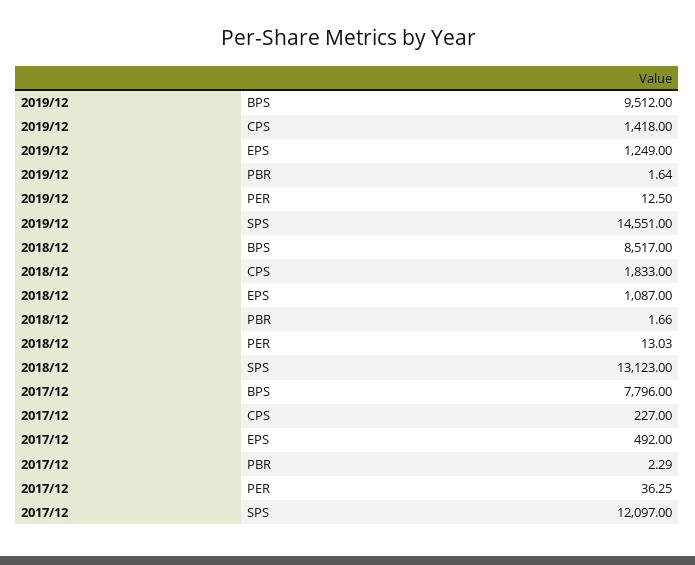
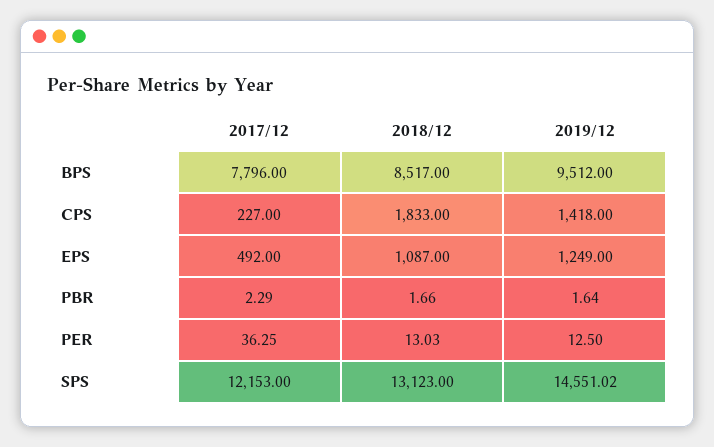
2019/12, SPS: 14551 -> 14551.02
2017/12, SPS: 12097 -> 12153

